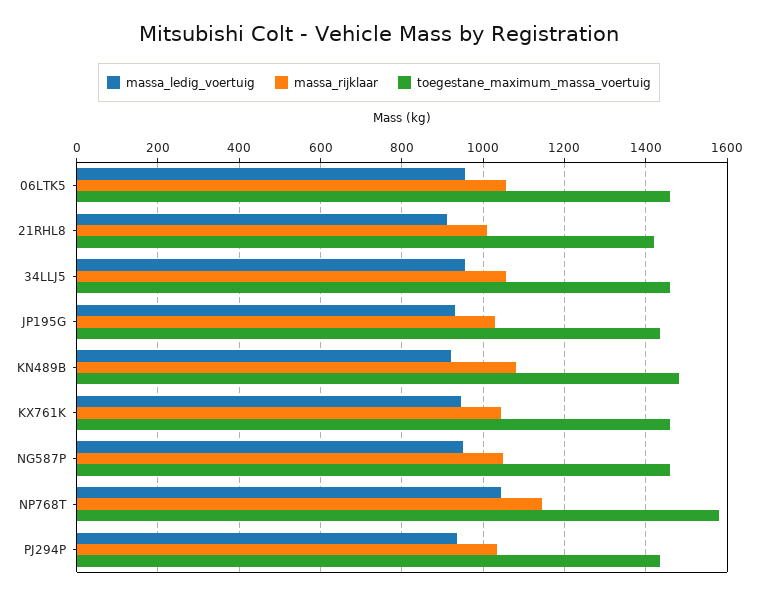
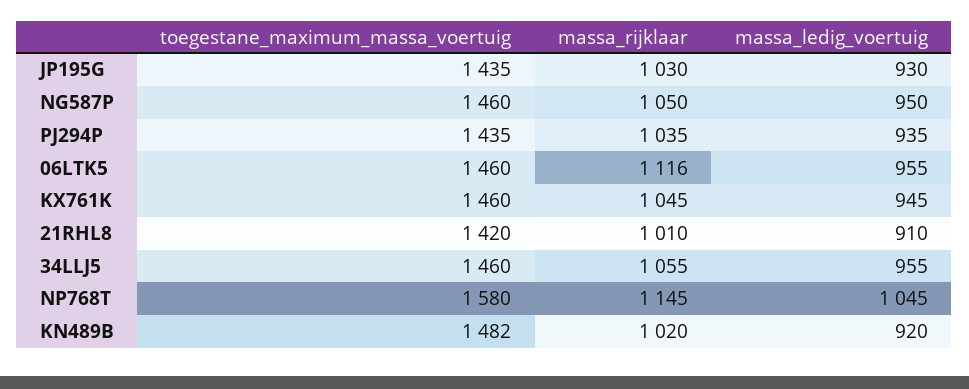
massa_rijklaar, 06LTK5: 1060 -> 1116
massa_rijklaar, KN489B: 1080 -> 1020

